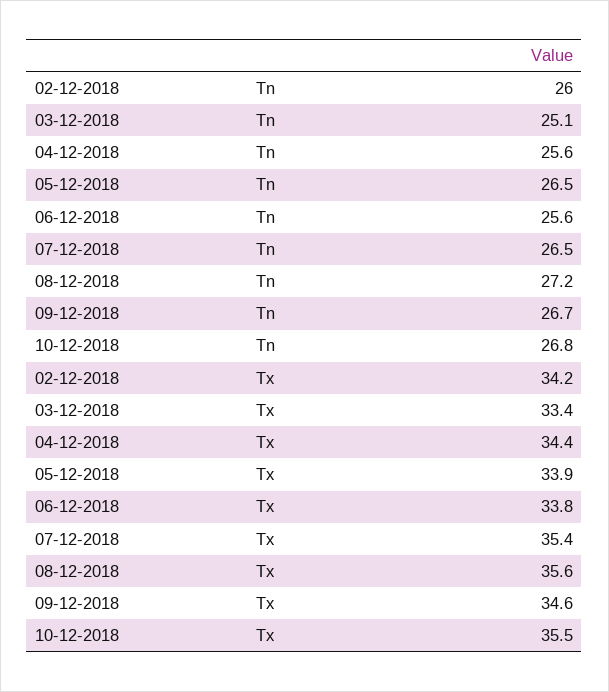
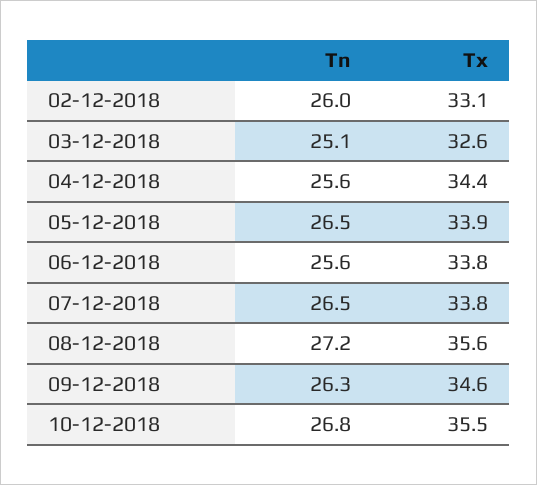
09-12-2018, Tn: 26.7 -> 26.3
02-12-2018, Tx: 34.2 -> 33.1
03-12-2018, Tx: 33.4 -> 32.6
07-12-2018, Tx: 35.4 -> 33.8

